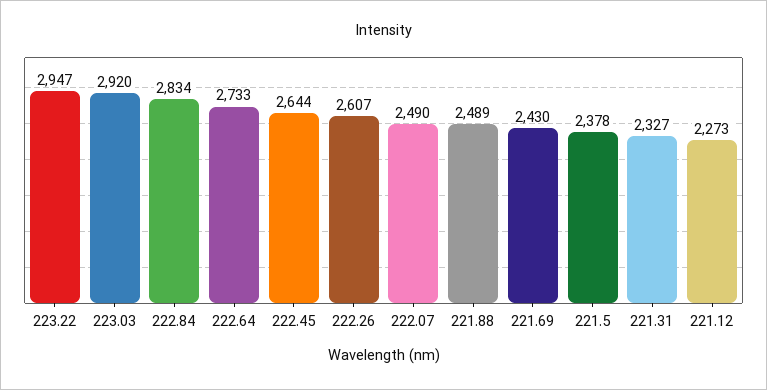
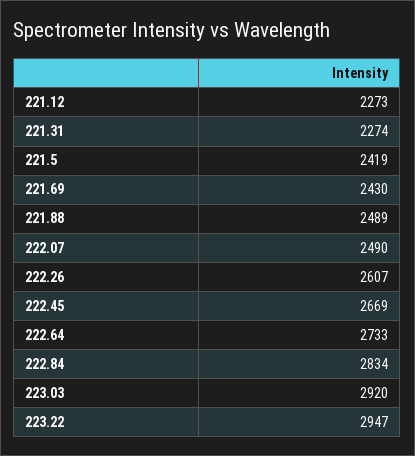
222.45: 2644 -> 2669
221.5: 2378 -> 2419
221.31: 2327 -> 2274

